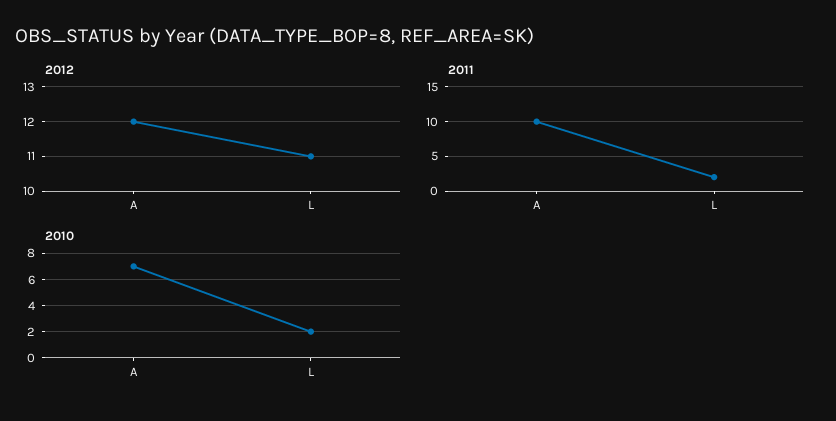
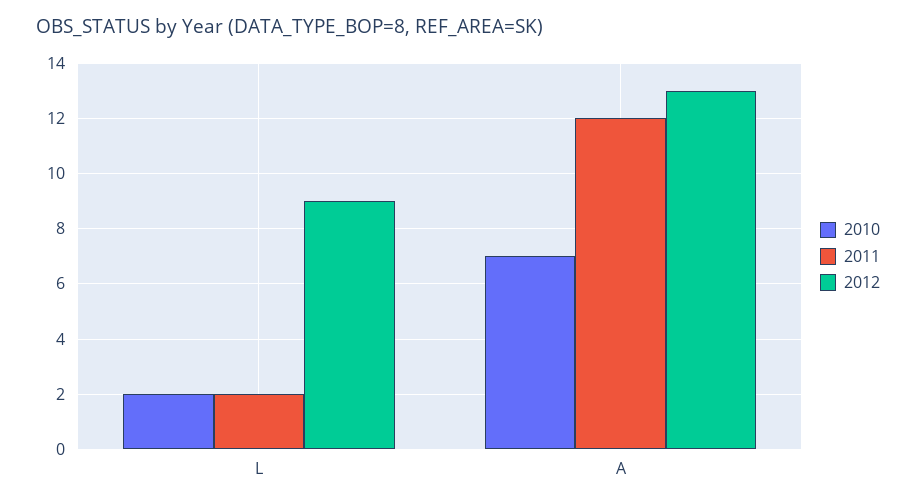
2012, A: 12 -> 13
2012, L: 11 -> 9
2011, A: 10 -> 12

